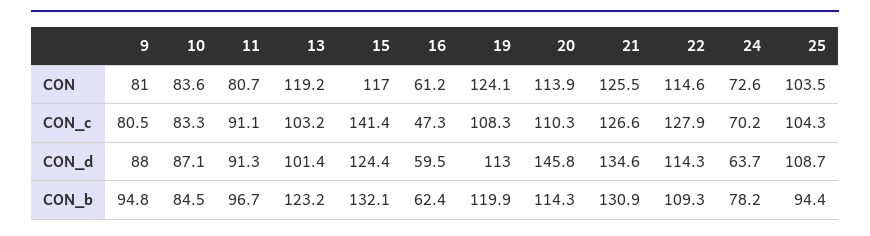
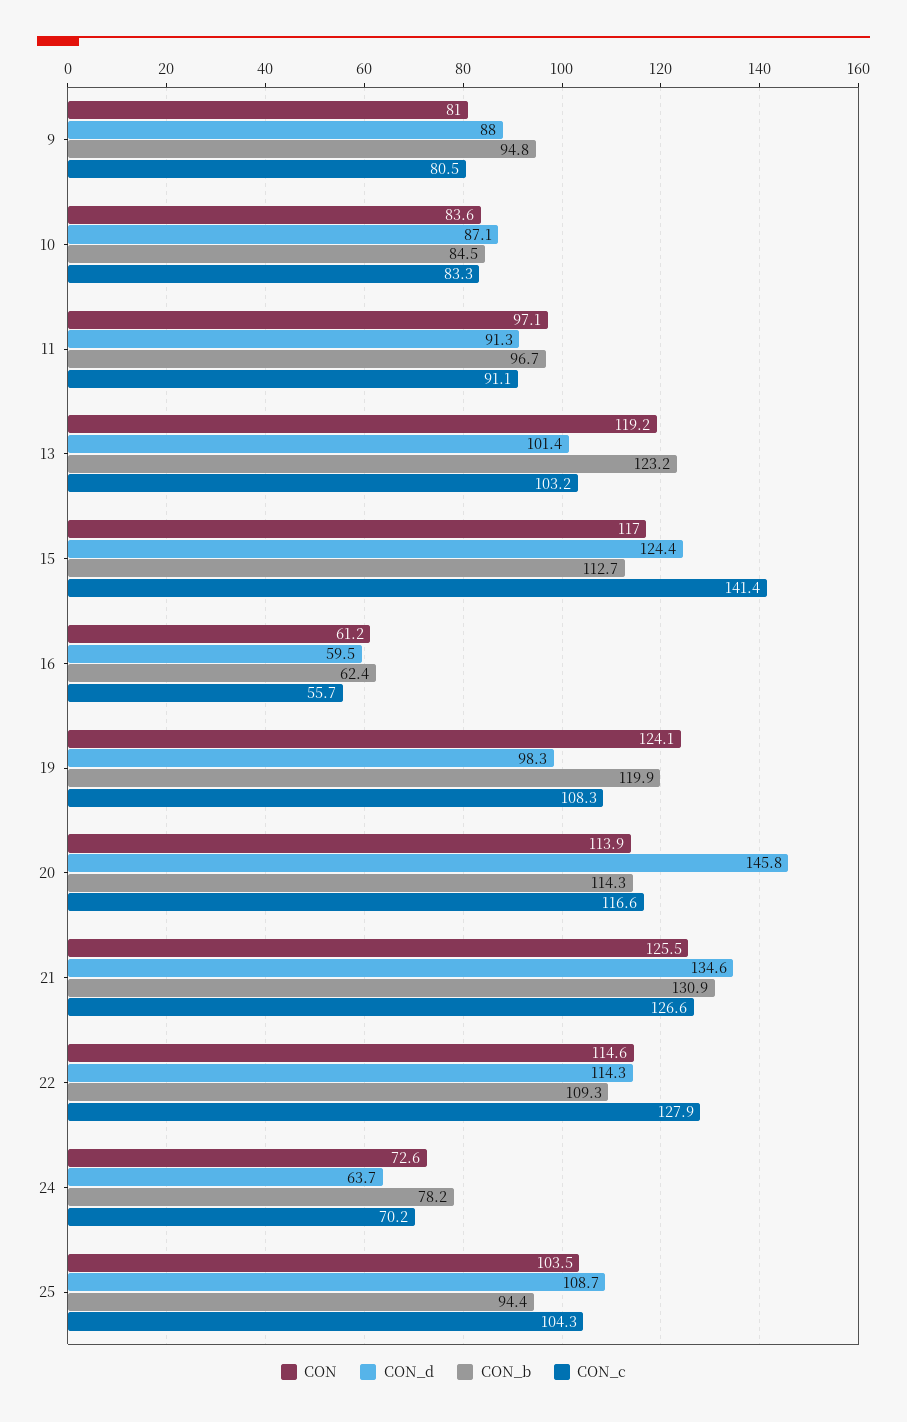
CON, 11: 80.7 -> 97.1
CON_c, 16: 47.3 -> 55.7
CON_c, 20: 110.3 -> 116.6
CON_d, 19: 113 -> 98.3
CON_b, 15: 132.1 -> 112.7

